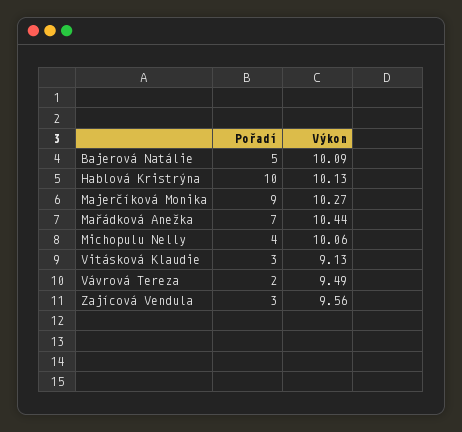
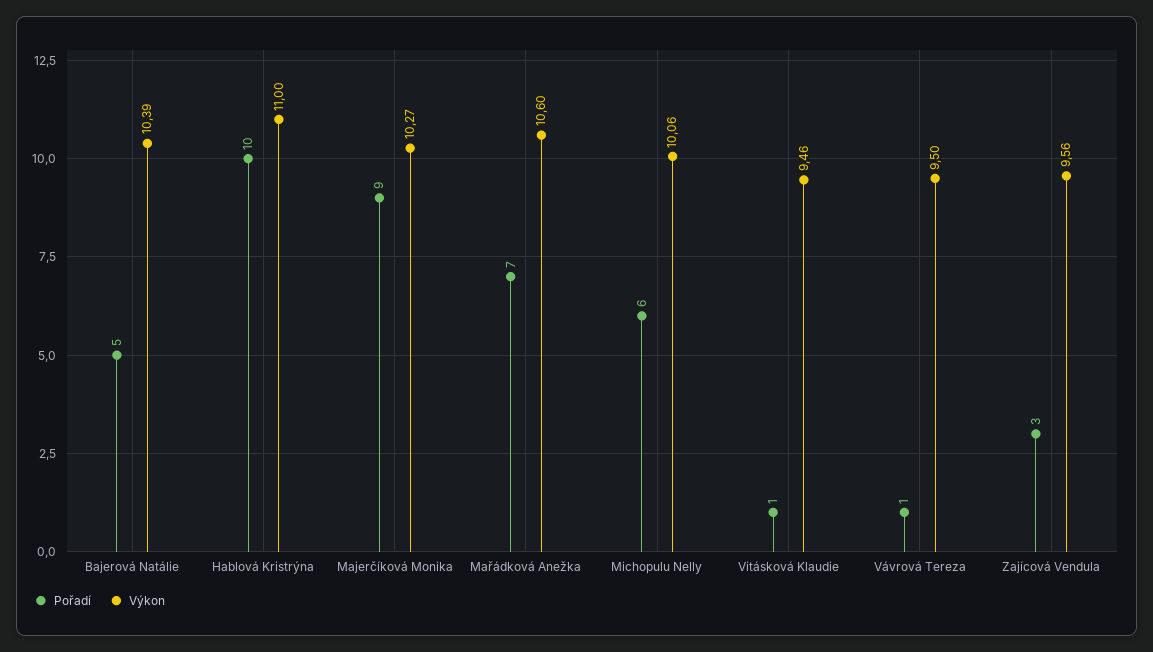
Výkon, Bajerová Natálie: 10.09 -> 10.39
Výkon, Hablová Kristrýna: 10.13 -> 11
Výkon, Mařádková Anežka: 10.44 -> 10.6
Pořadí, Michopulu Nelly: 4 -> 6
Pořadí, Vitásková Klaudie: 3 -> 1
Výkon, Vitásková Klaudie: 9.13 -> 9.46
Pořadí, Vávrová Tereza: 2 -> 1
Výkon, Vávrová Tereza: 9.49 -> 9.5

